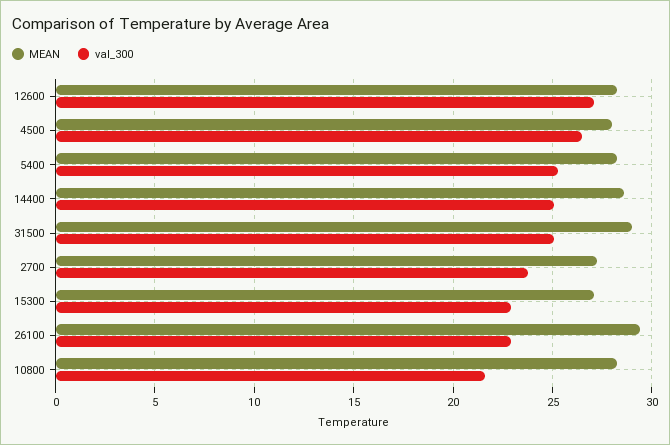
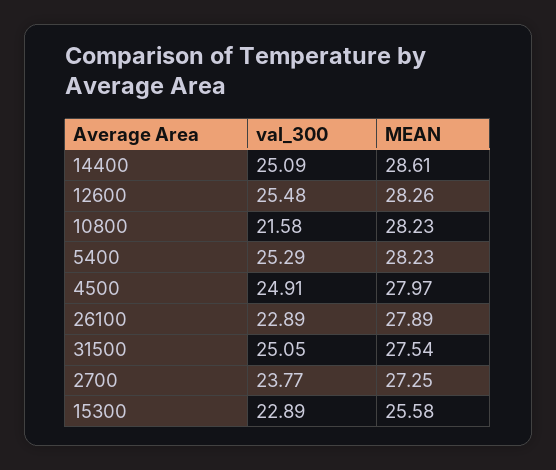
val_300, 12600: 27 -> 25.48
val_300, 4500: 26.5 -> 24.91
MEAN, 31500: 29 -> 27.54
MEAN, 15300: 27 -> 25.58
MEAN, 26100: 29.5 -> 27.89

